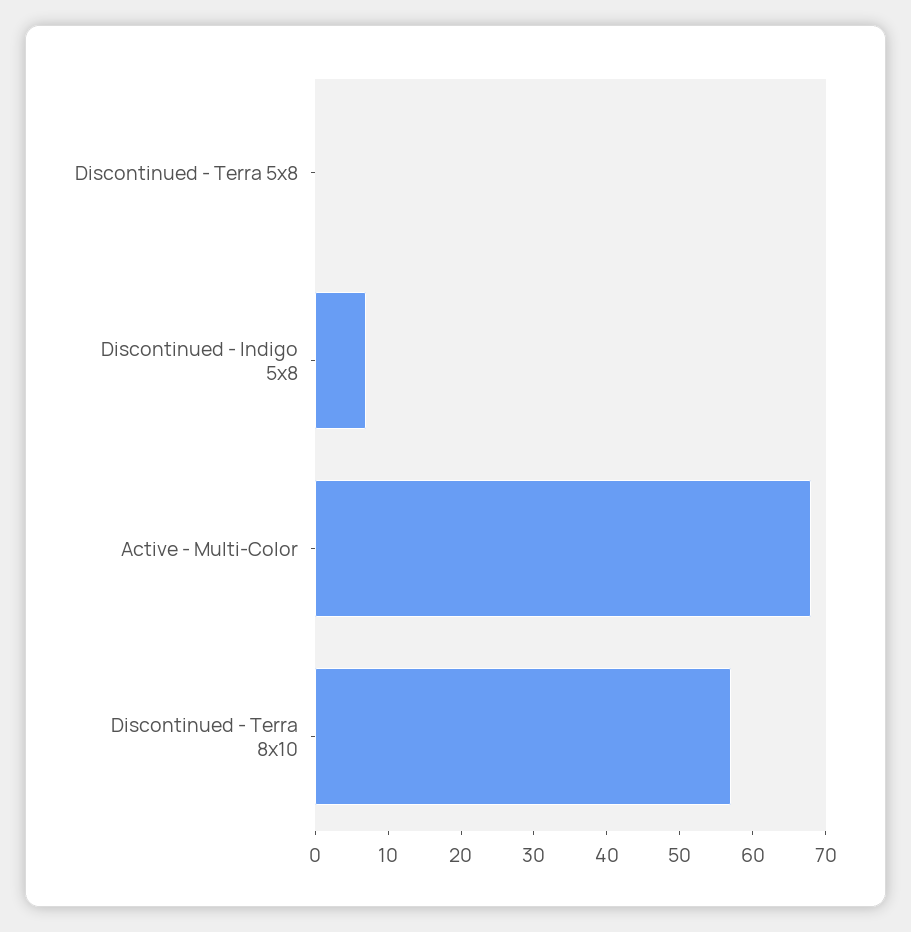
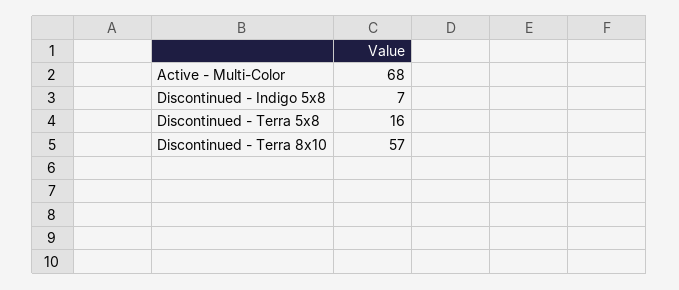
Discontinued - Terra 5x8: 0 -> 16

